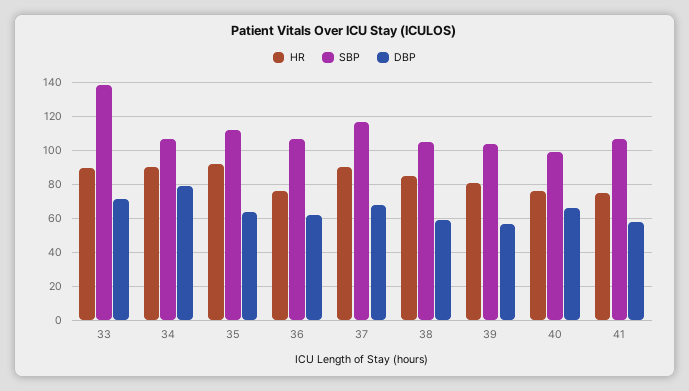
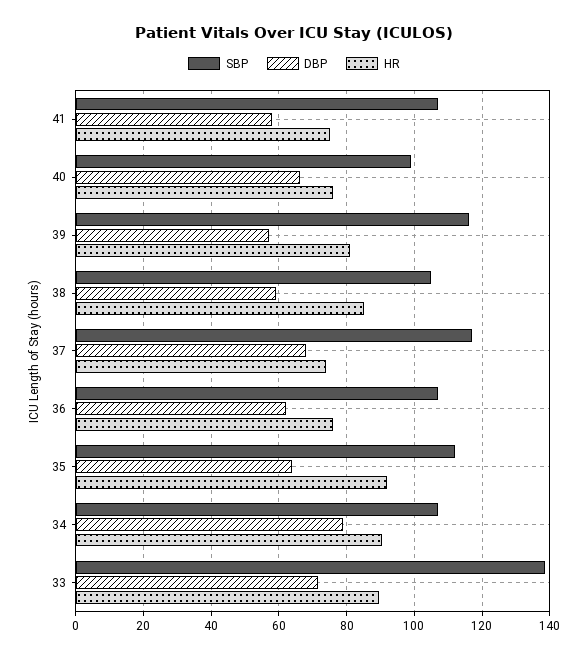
HR, 37: 90 -> 74
SBP, 39: 105 -> 116

